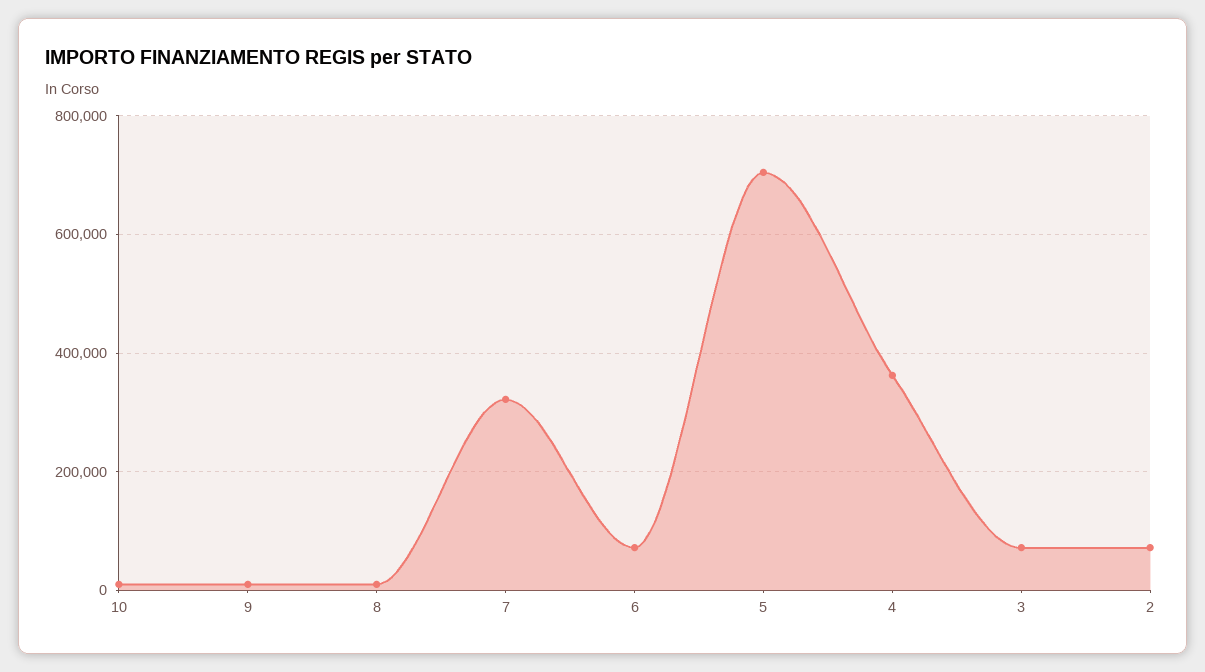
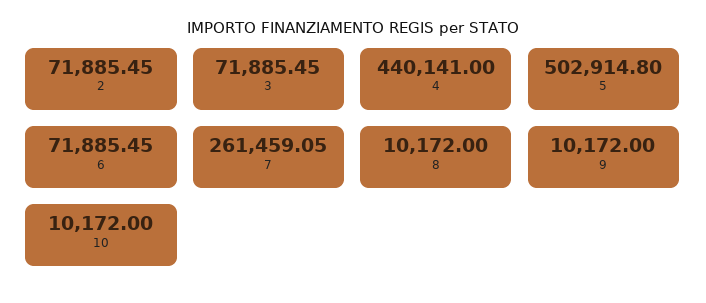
7: 320000 -> 261459.05
5: 700000 -> 502914.8
4: 360000 -> 440141

